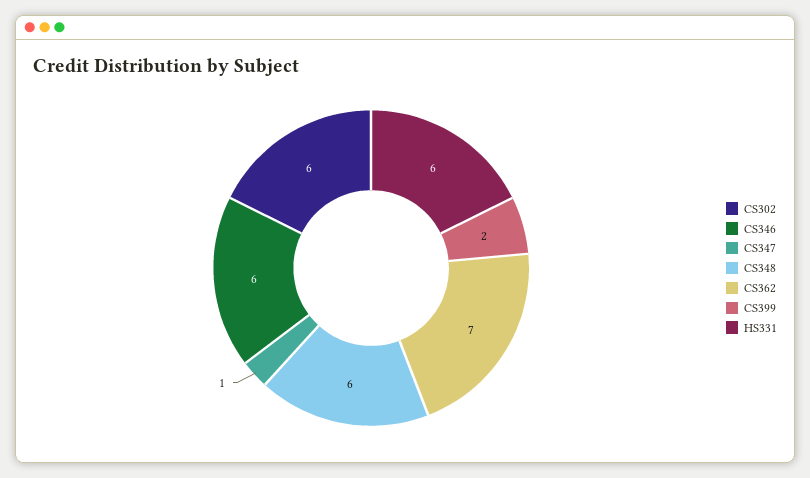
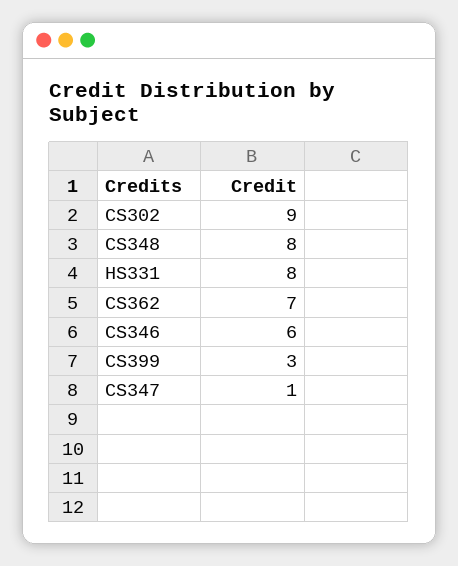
CS302: 6 -> 9
CS348: 6 -> 8
CS399: 2 -> 3
HS331: 6 -> 8

